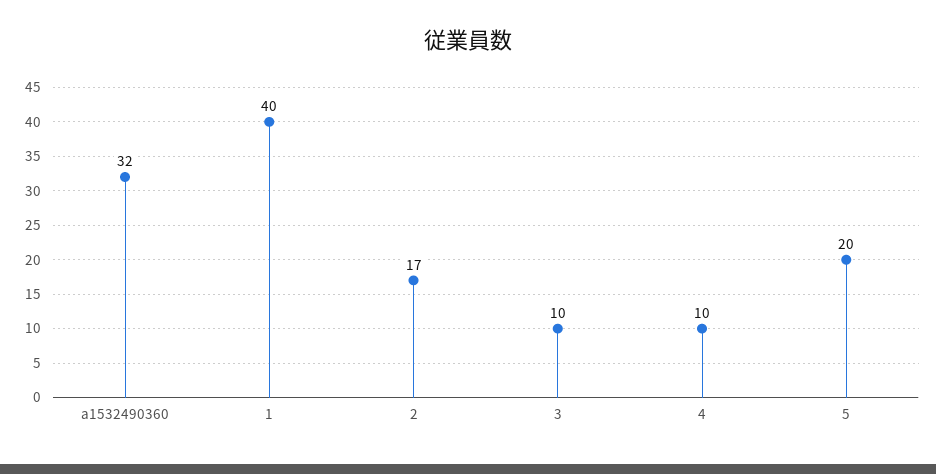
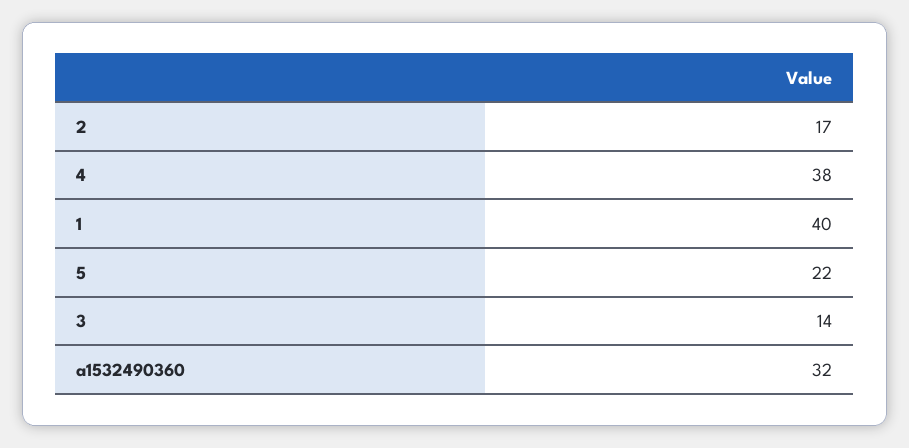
3: 10 -> 14
4: 10 -> 38
5: 20 -> 22

